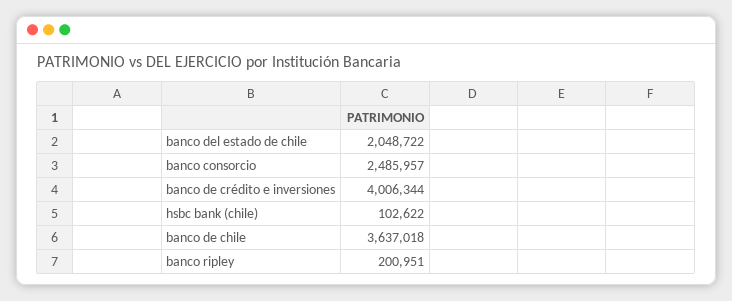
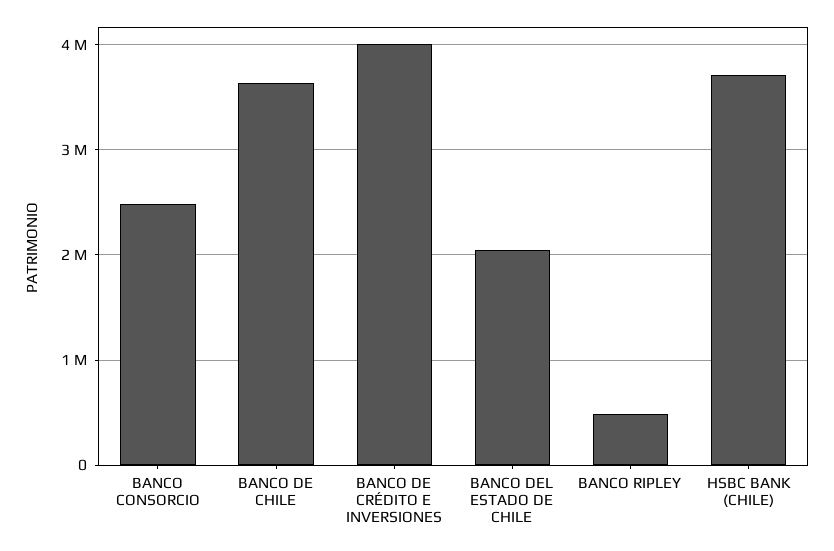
hsbc bank (chile): 102622 -> 3700000
banco ripley: 200951 -> 500000

